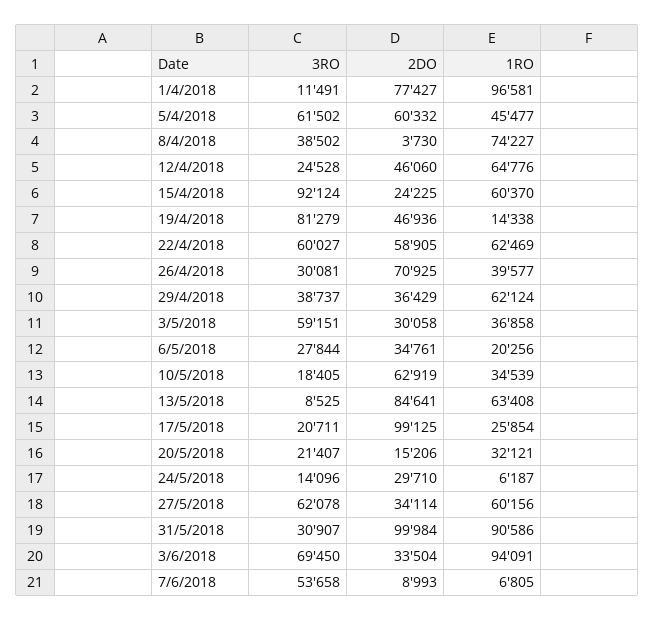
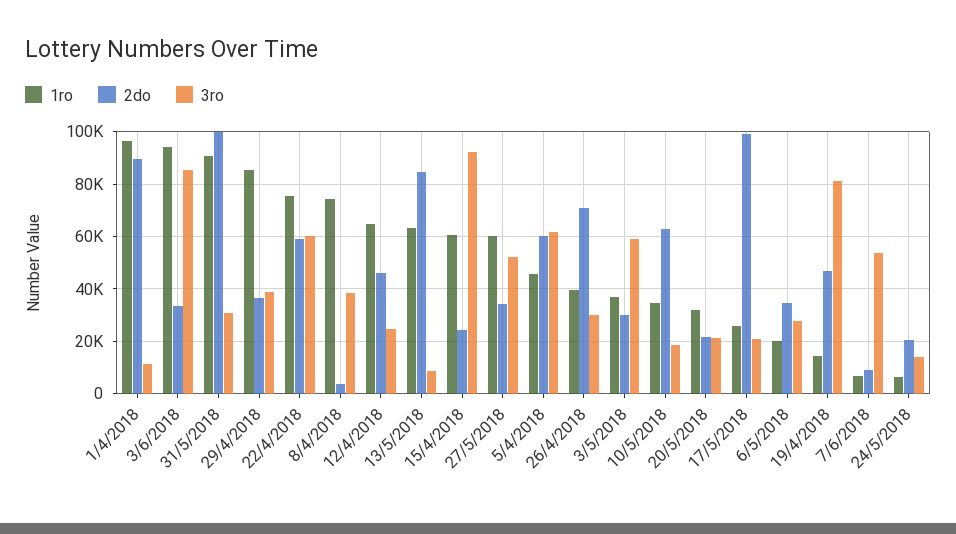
2DO, 1/4/2018: 77427 -> 90000
1RO, 22/4/2018: 62469 -> 75000
1RO, 29/4/2018: 62124 -> 85000
2DO, 20/5/2018: 15206 -> 22500
2DO, 24/5/2018: 29710 -> 20000
3RO, 27/5/2018: 62078 -> 52500
3RO, 3/6/2018: 69450 -> 85000

